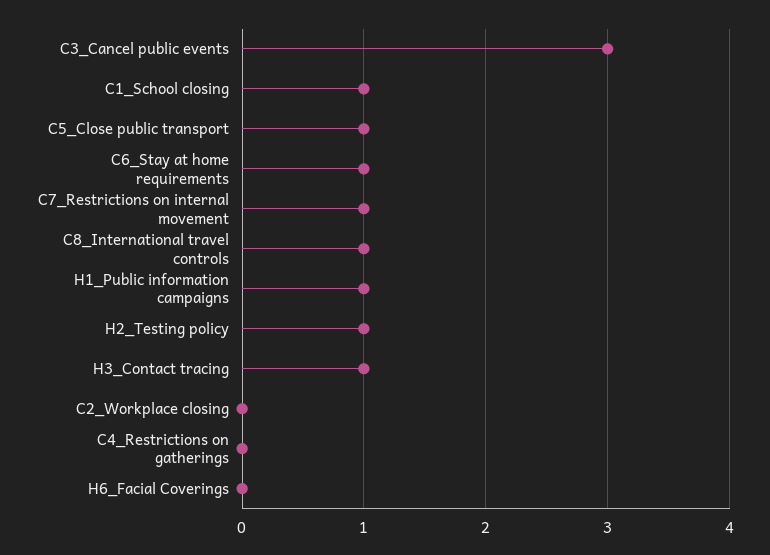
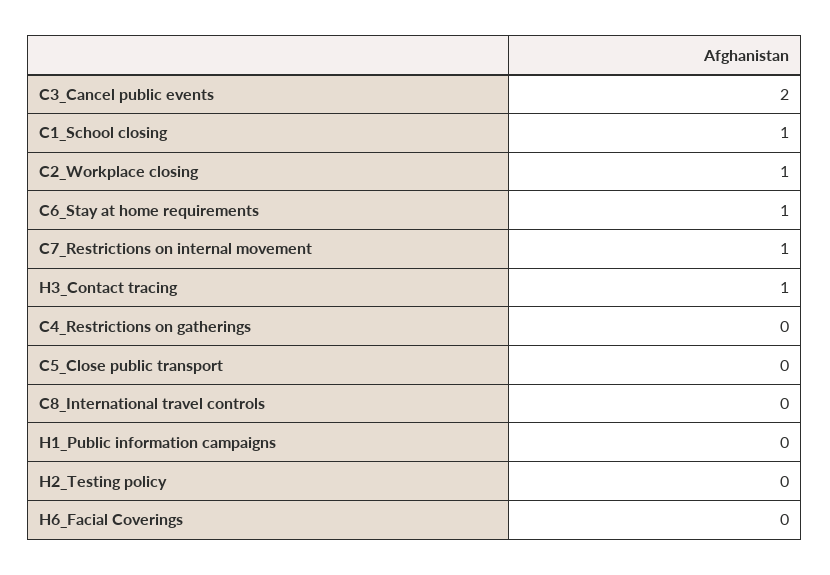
C3_Cancel public events: 3 -> 2
C5_Close public transport: 1 -> 0
C8_International travel controls: 1 -> 0
H1_Public information campaigns: 1 -> 0
H2_Testing policy: 1 -> 0
C2_Workplace closing: 0 -> 1

